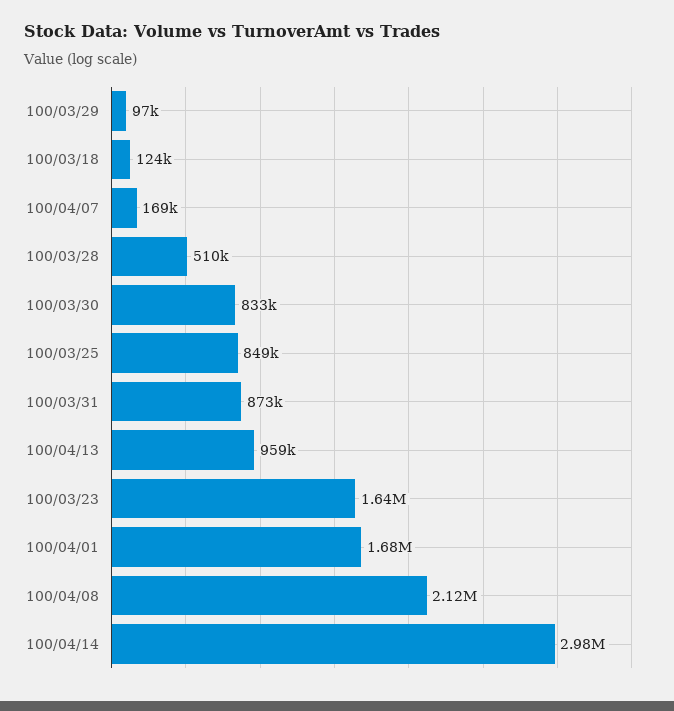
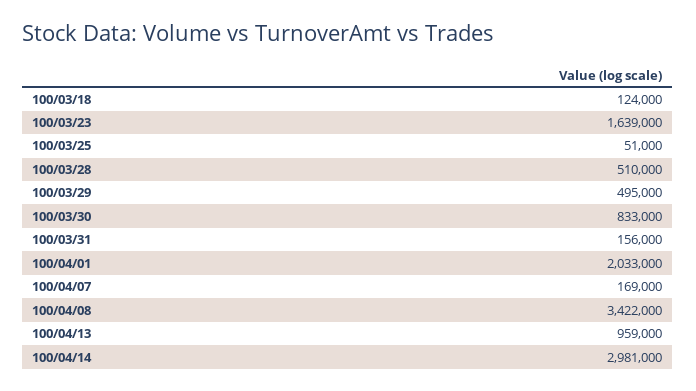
100/03/29: 97000 -> 495000
100/03/25: 849000 -> 51000
100/03/31: 873000 -> 156000
100/04/01: 1680000 -> 2033000
100/04/08: 2120000 -> 3422000

